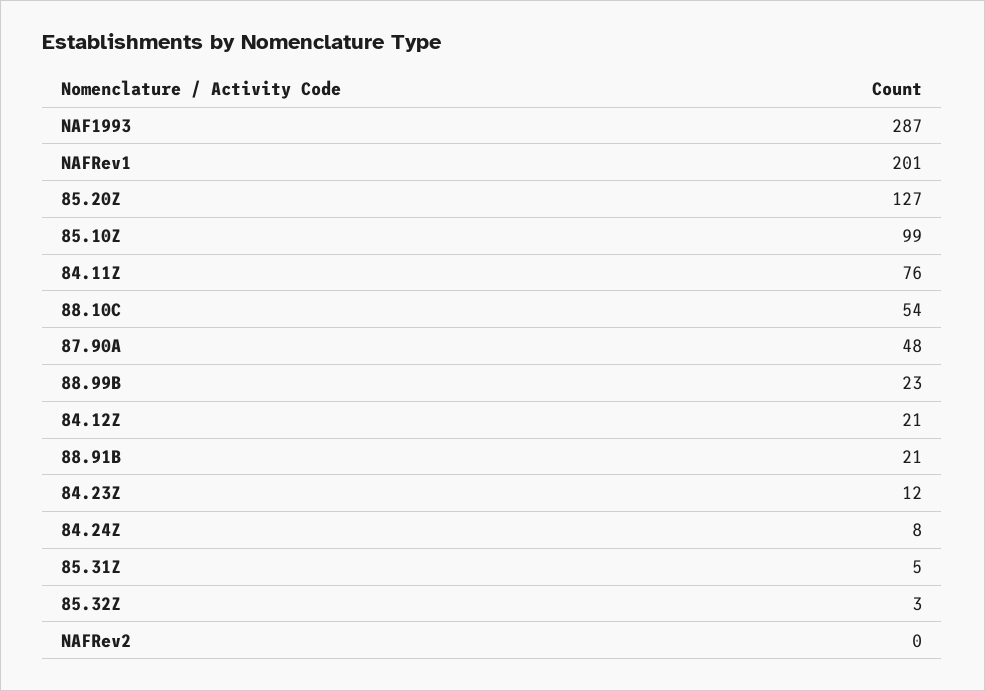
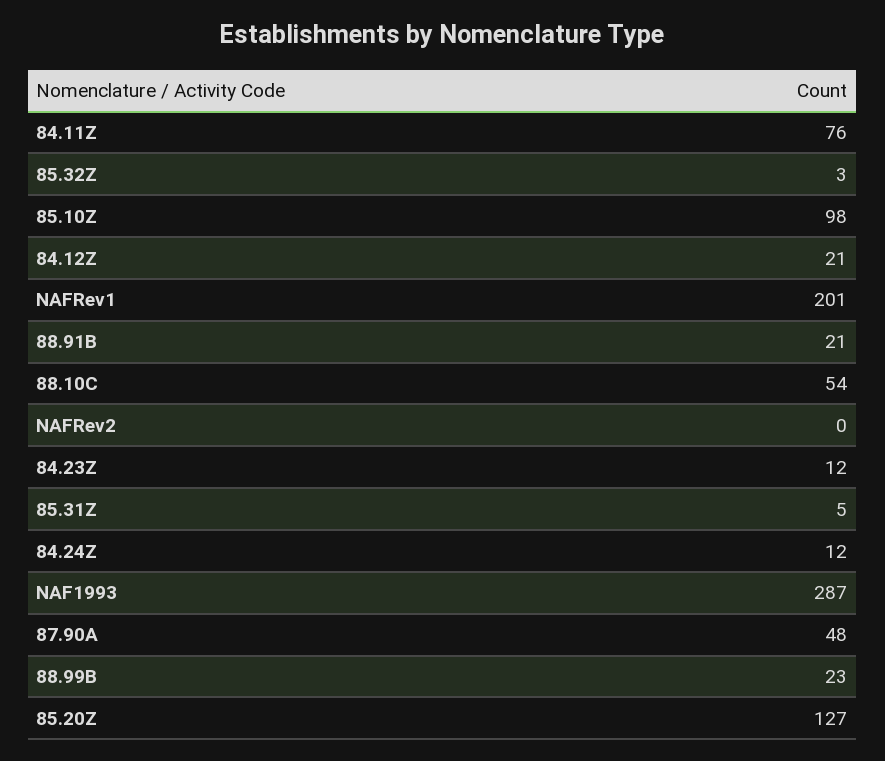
85.10Z: 99 -> 98
84.24Z: 8 -> 12

